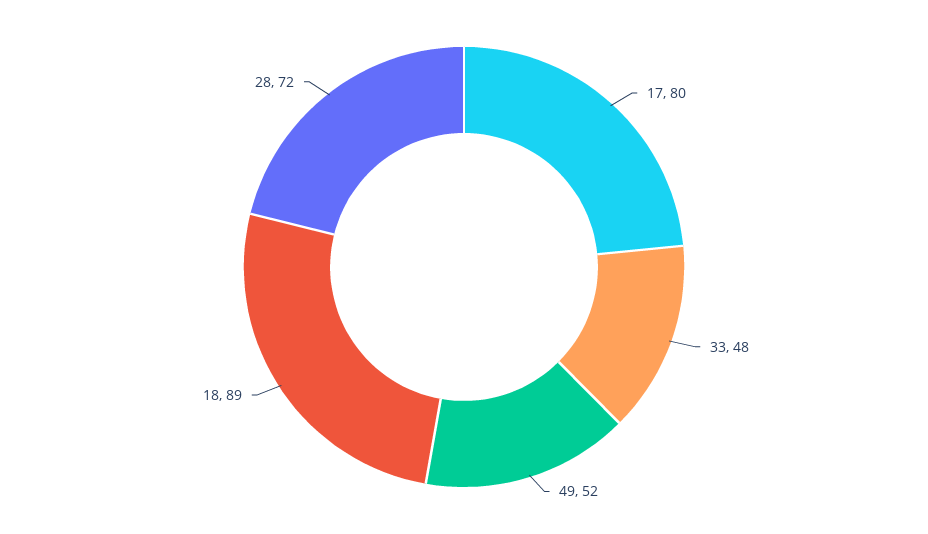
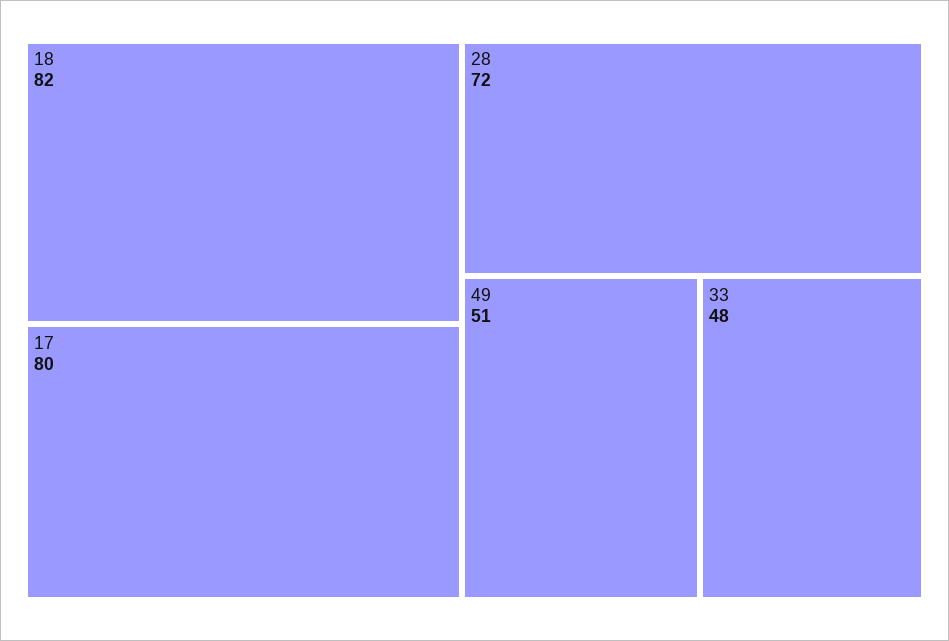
49: 52 -> 51
18: 89 -> 82

